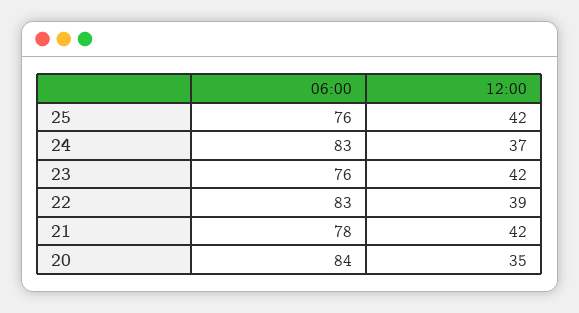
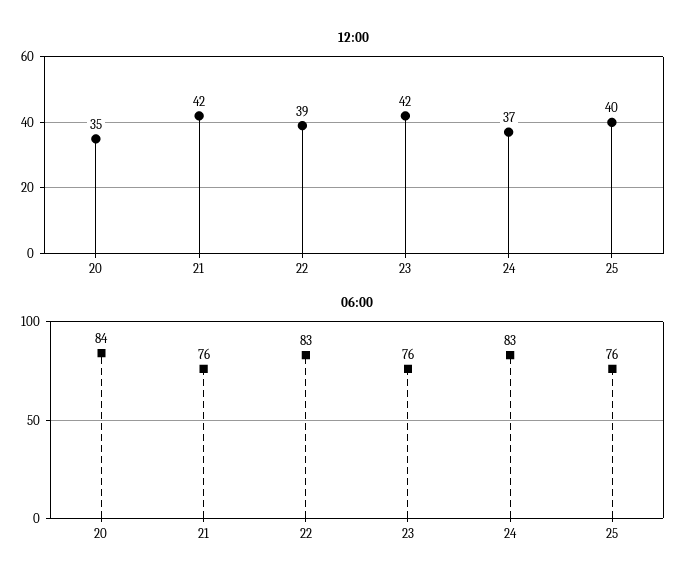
12:00, 25: 42 -> 40
06:00, 21: 78 -> 76

